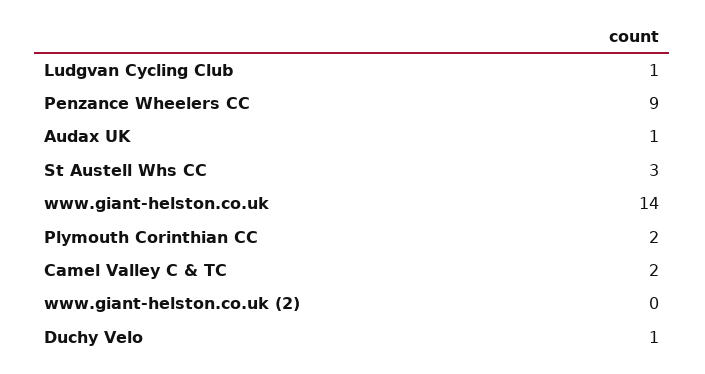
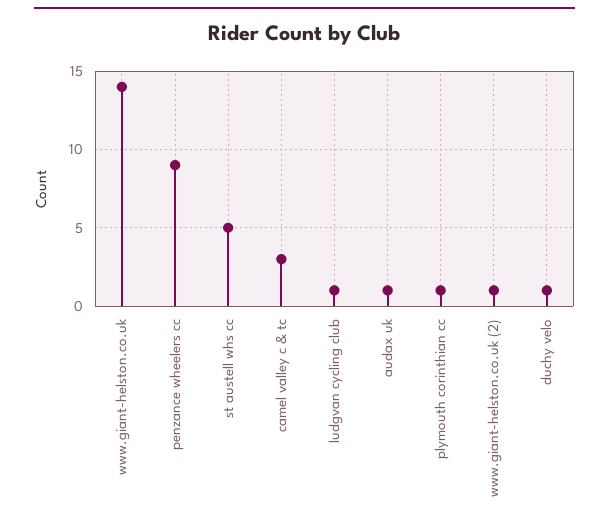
St Austell Whs CC: 3 -> 5
Plymouth Corinthian CC: 2 -> 1
Camel Valley C & TC: 2 -> 3
www.giant-helston.co.uk (2): 0 -> 1

